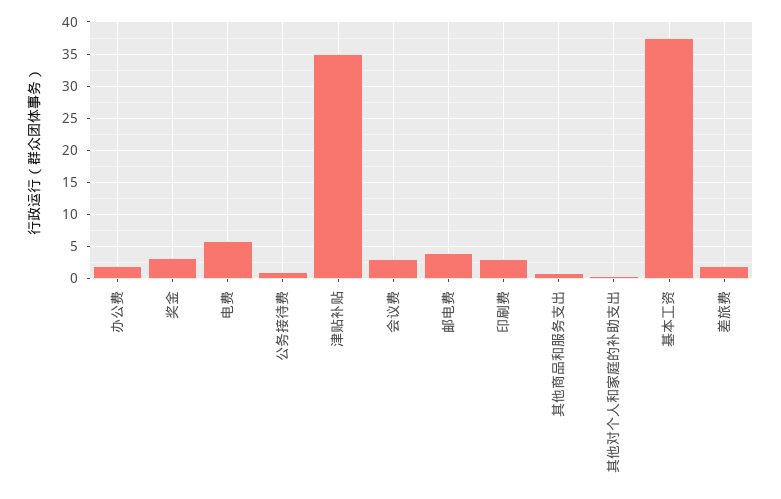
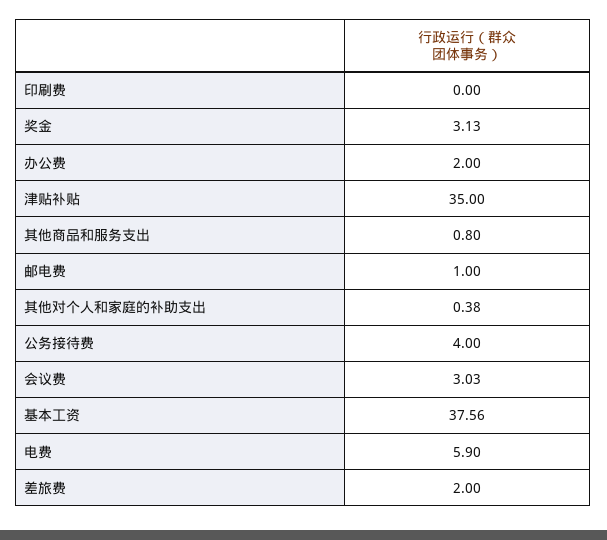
公务接待费: 1 -> 4
邮电费: 4 -> 1
印刷费: 3 -> 0

